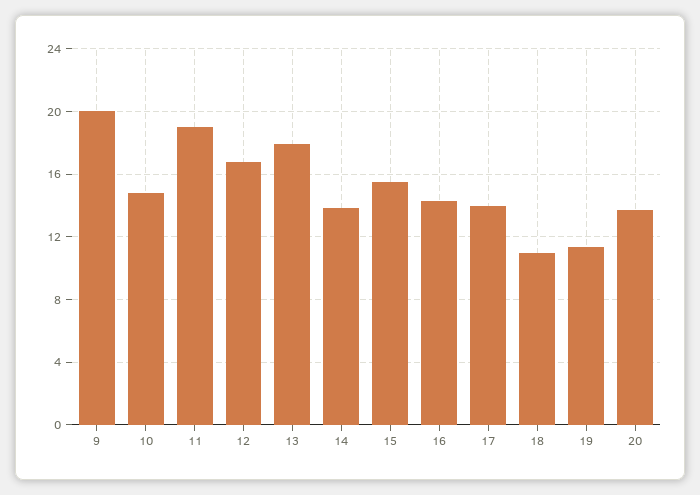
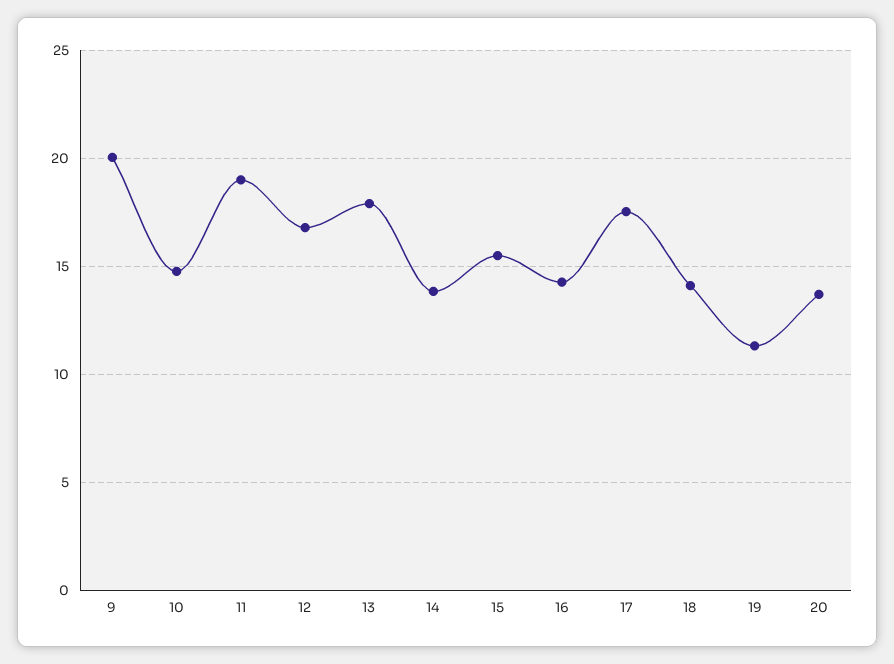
17: 14 -> 17.5
18: 11 -> 14

